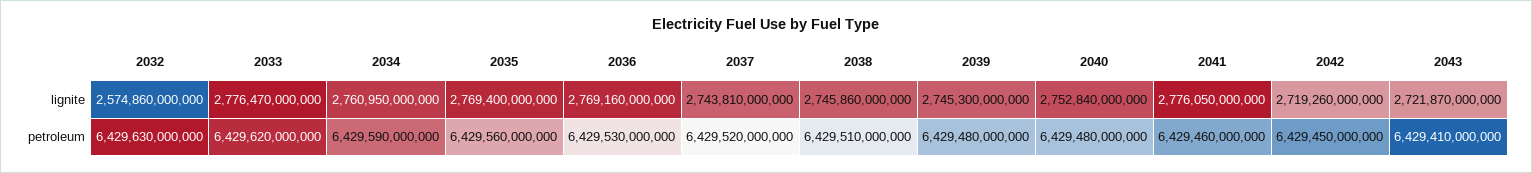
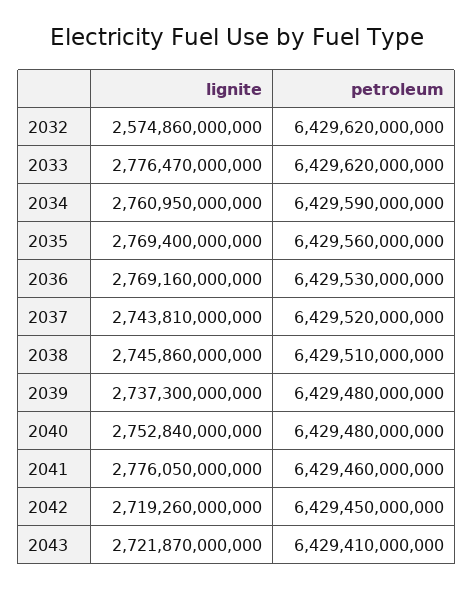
2039, lignite: 2745300000000 -> 2737300000000
2032, petroleum: 6429630000000 -> 6429620000000

